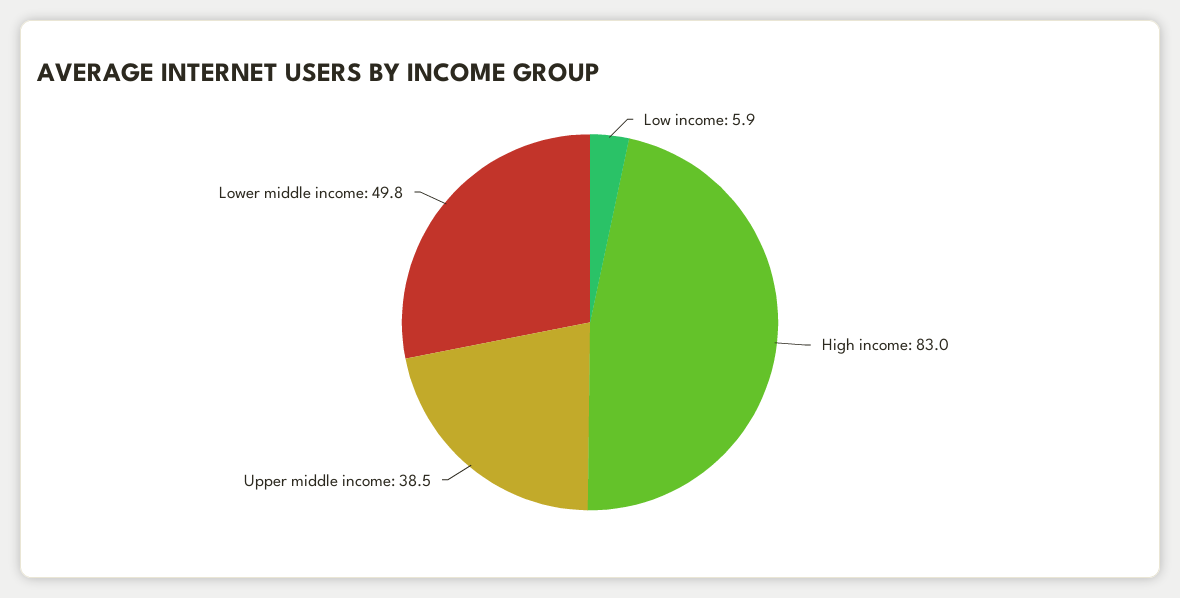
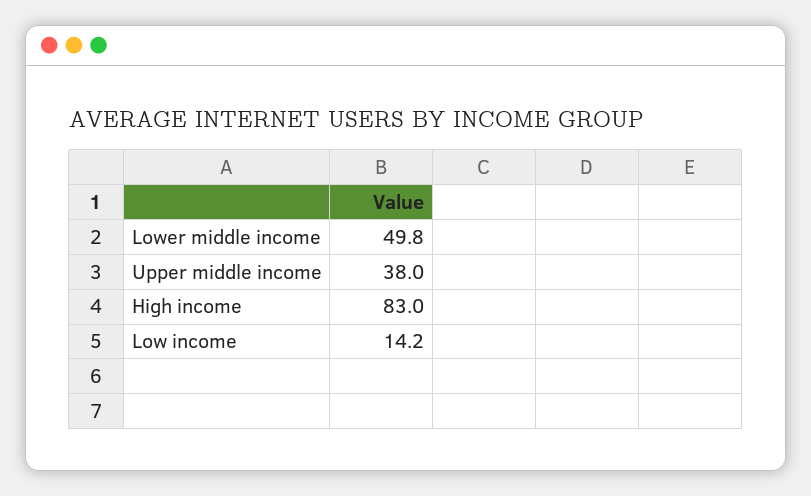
Low income: 5.9 -> 14.2
Upper middle income: 38.5 -> 38

